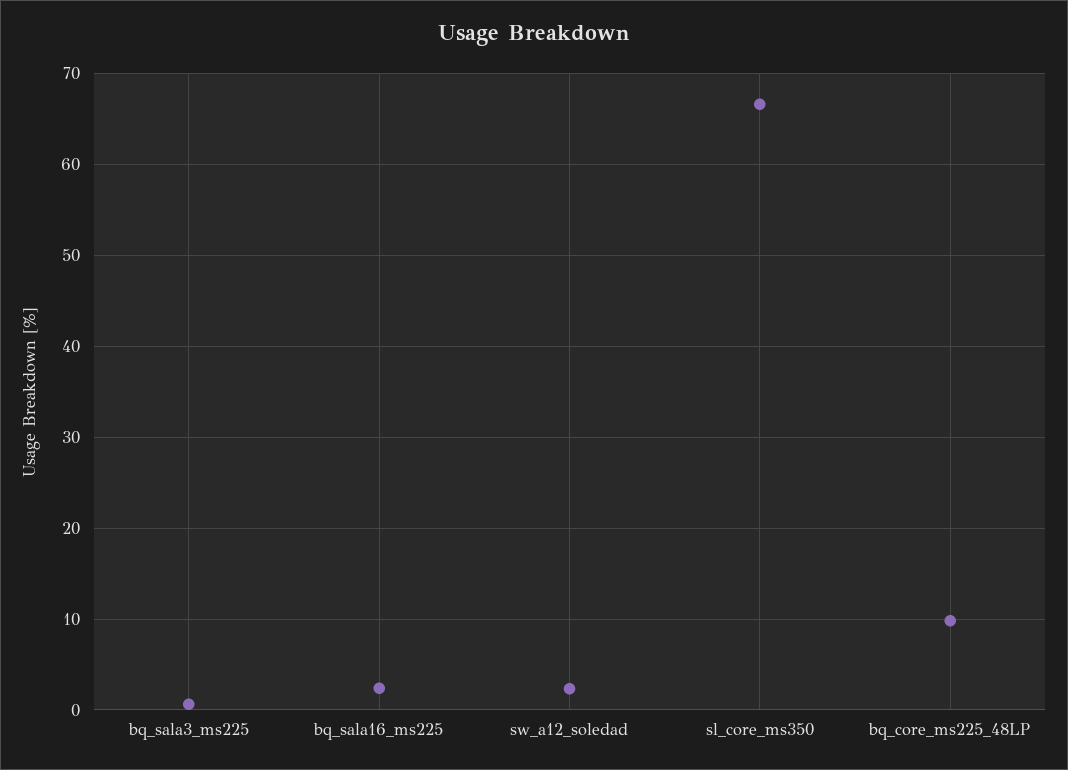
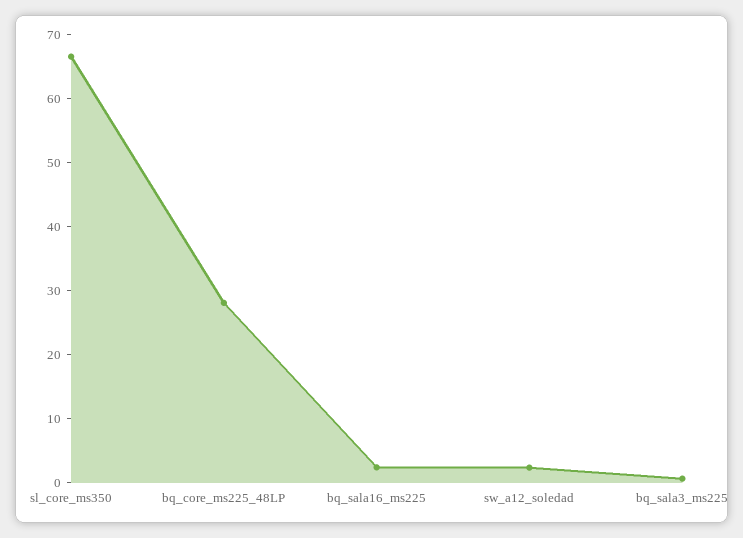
bq_core_ms225_48LP: 10 -> 28

